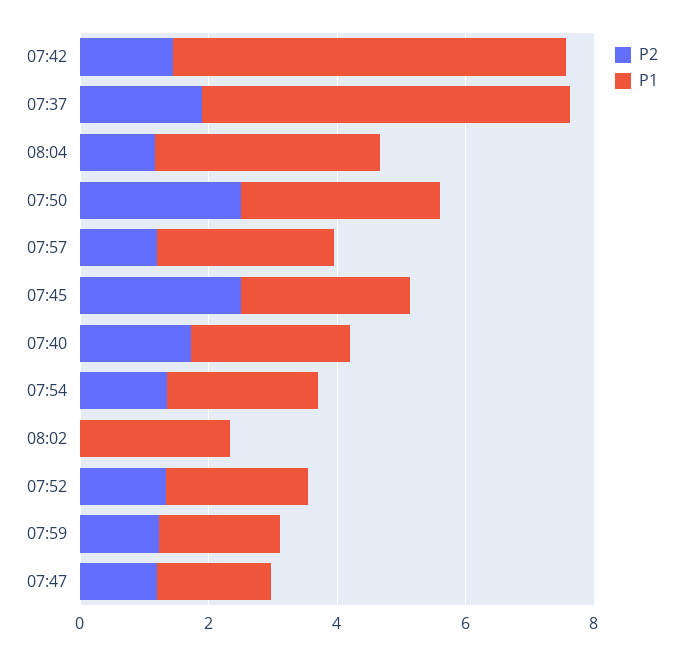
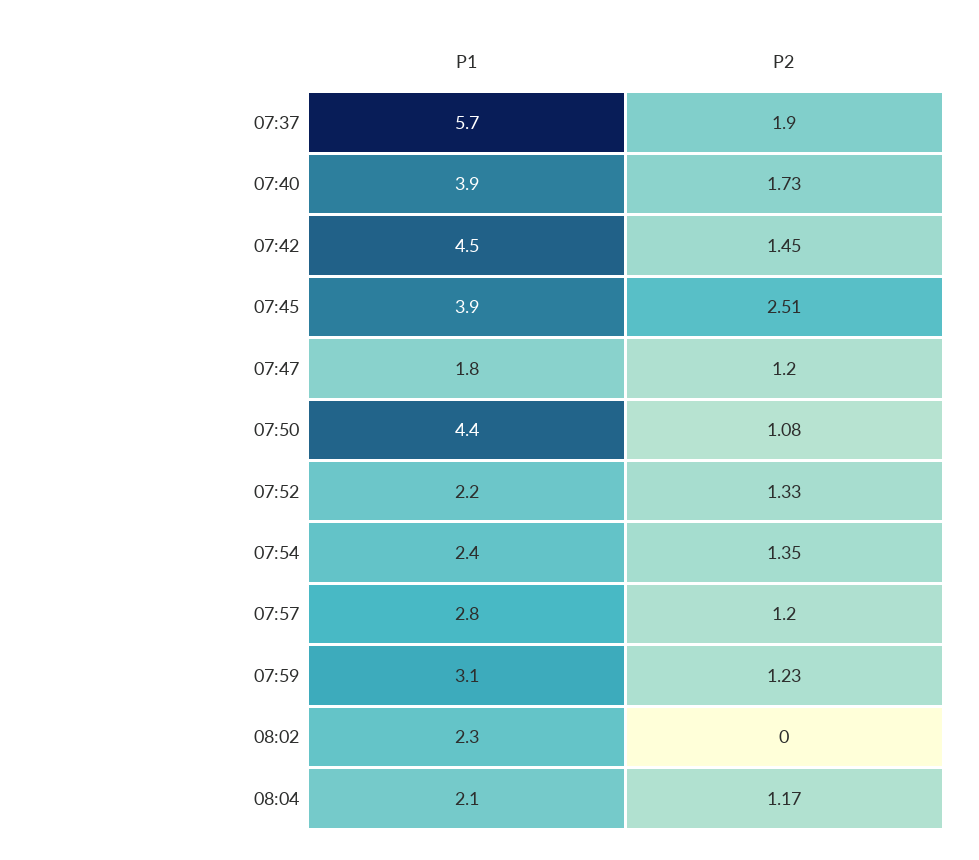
P1, 07:42: 6 -> 4.5
P1, 08:04: 3.5 -> 2.1
P2, 07:50: 2.5 -> 1.08
P1, 07:50: 3 -> 4.4
P1, 07:45: 2.5 -> 3.9
P1, 07:40: 2.5 -> 3.9
P1, 07:59: 2 -> 3.1

